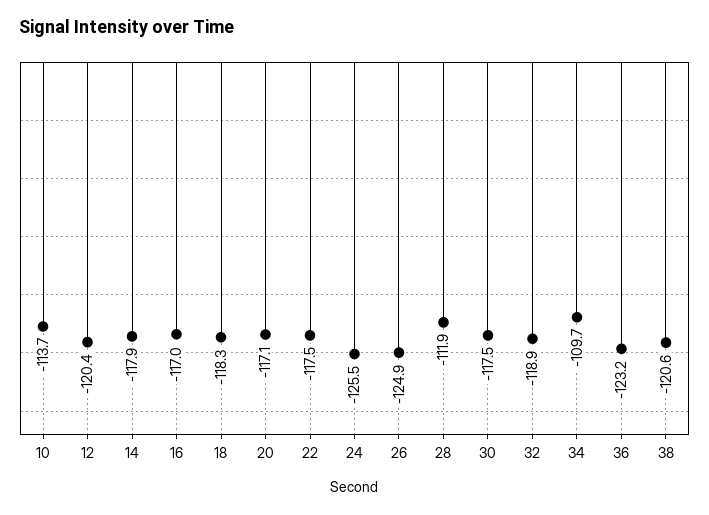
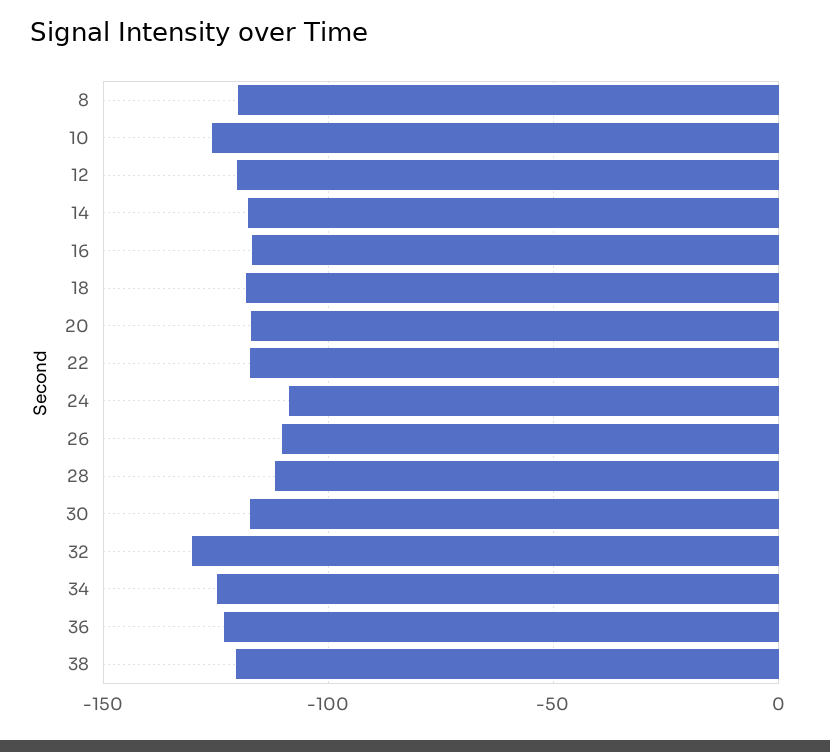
10: -113.7 -> -125
24: -125.5 -> -110
26: -124.9 -> -110
32: -118.9 -> -130
34: -109.7 -> -125
8: none -> -120

